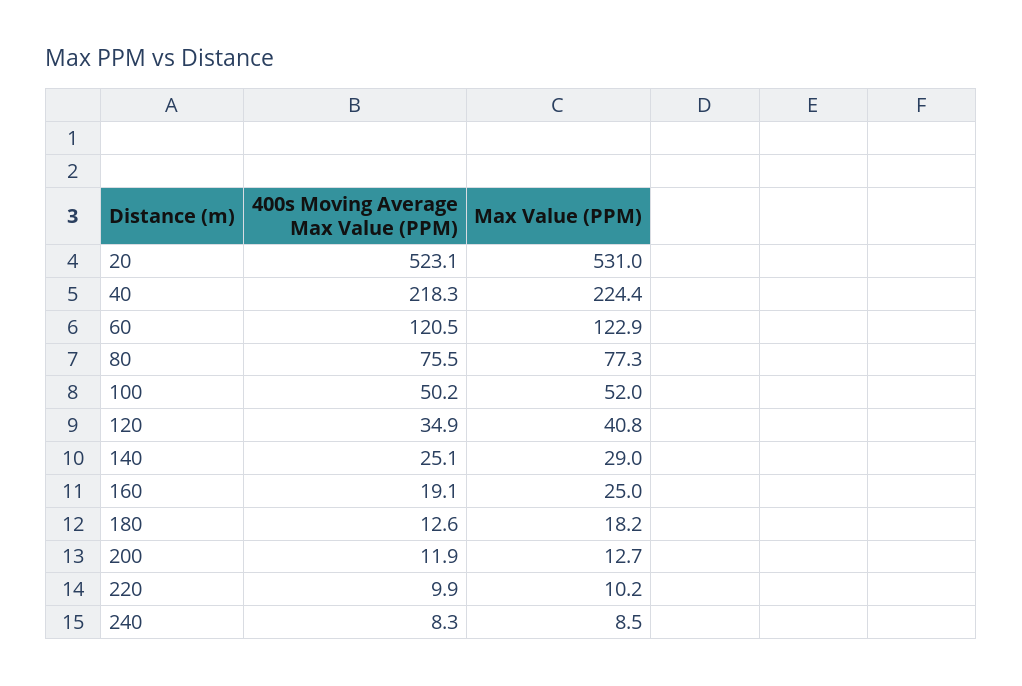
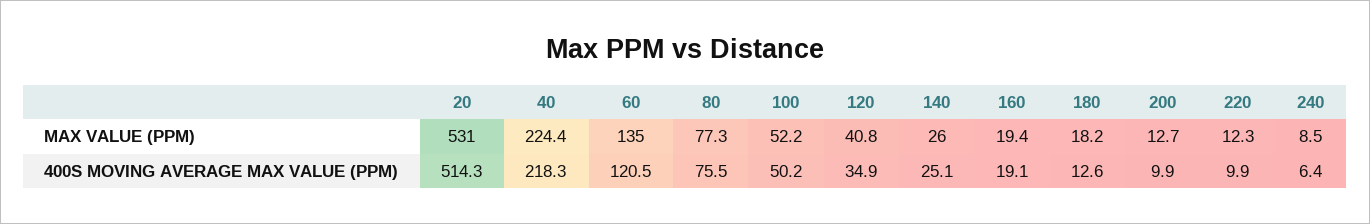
400s Moving Average Max Value (PPM), 20: 523.1 -> 514.3
Max Value (PPM), 60: 122.9 -> 135
Max Value (PPM), 100: 52 -> 52.2
Max Value (PPM), 140: 29 -> 26
Max Value (PPM), 160: 25 -> 19.4
400s Moving Average Max Value (PPM), 200: 11.9 -> 9.9
Max Value (PPM), 220: 10.2 -> 12.3
400s Moving Average Max Value (PPM), 240: 8.3 -> 6.4

